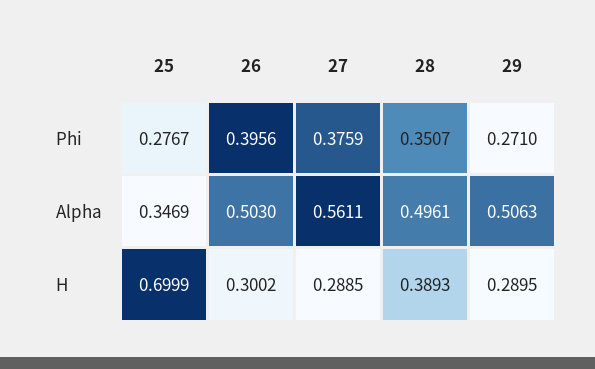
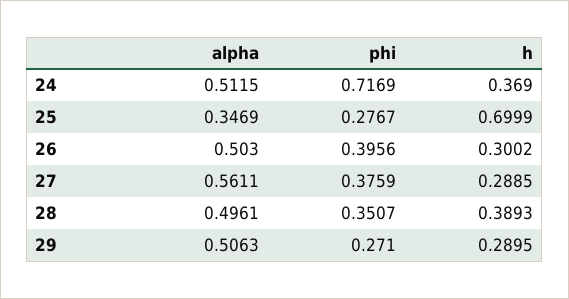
24, Alpha: none -> 0.5115
24, Phi: none -> 0.7169
24, H: none -> 0.369

